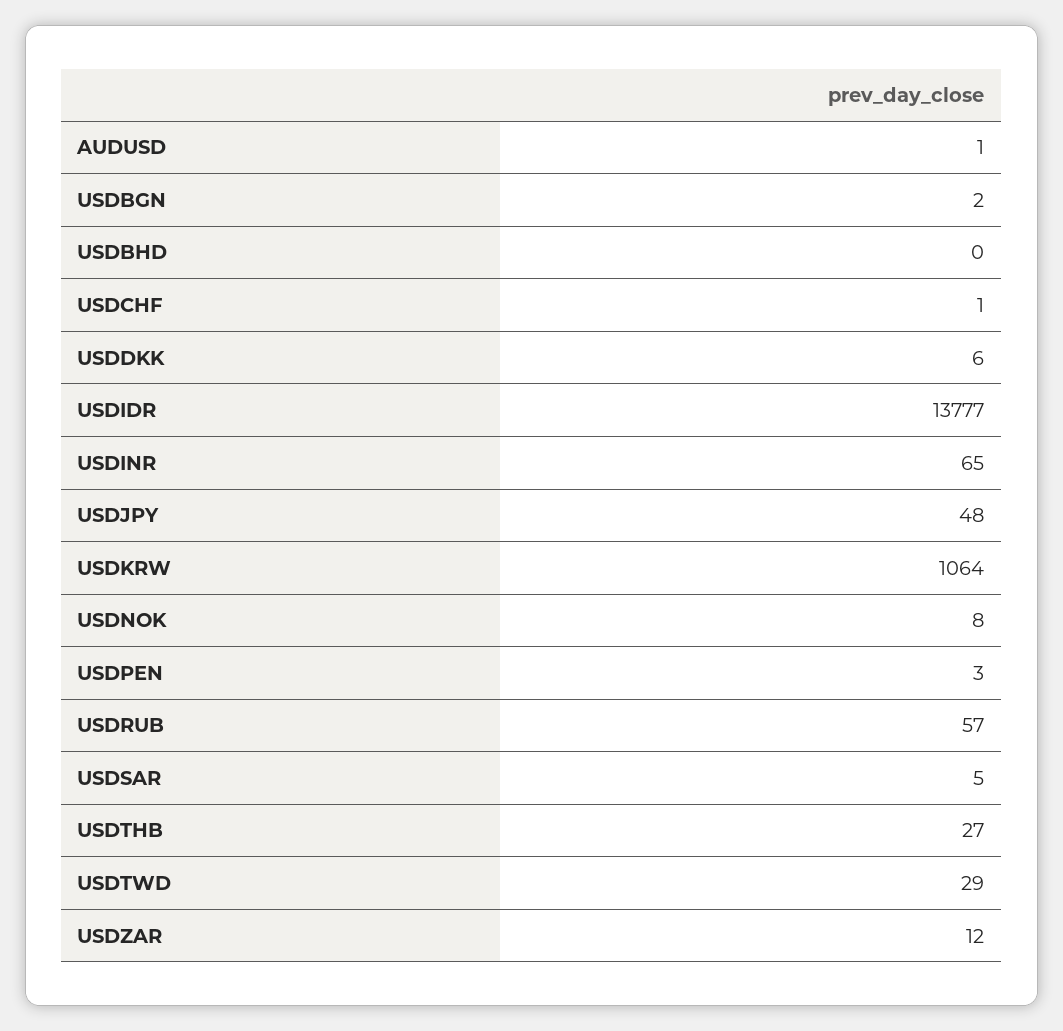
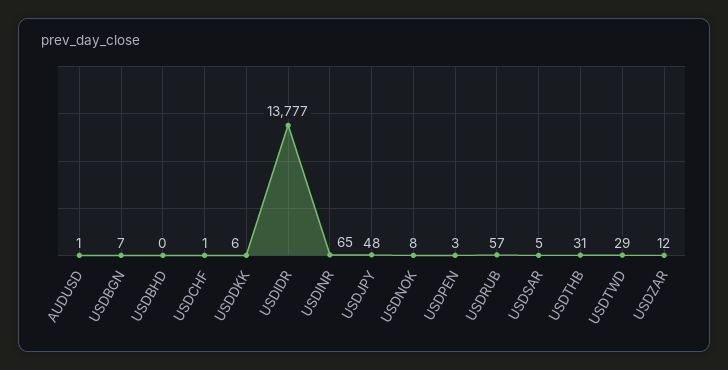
USDBGN: 2 -> 7
USDKRW: 1064 -> none
USDTHB: 27 -> 31

